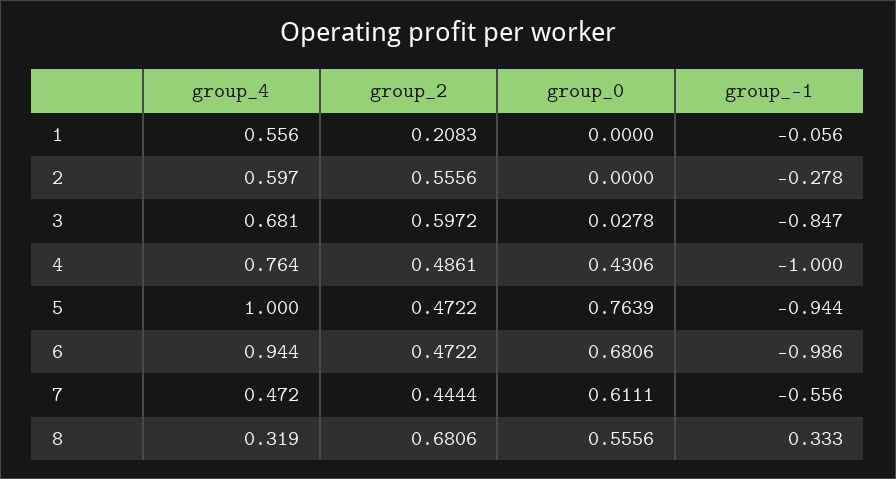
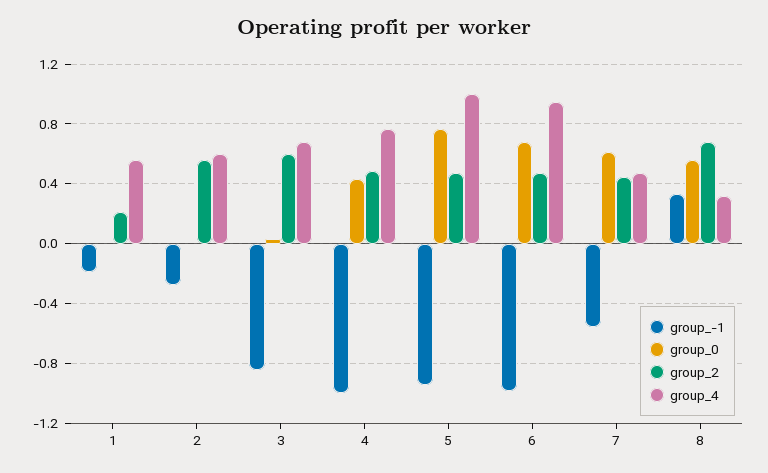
group_-1, 1: -0.056 -> -0.2

